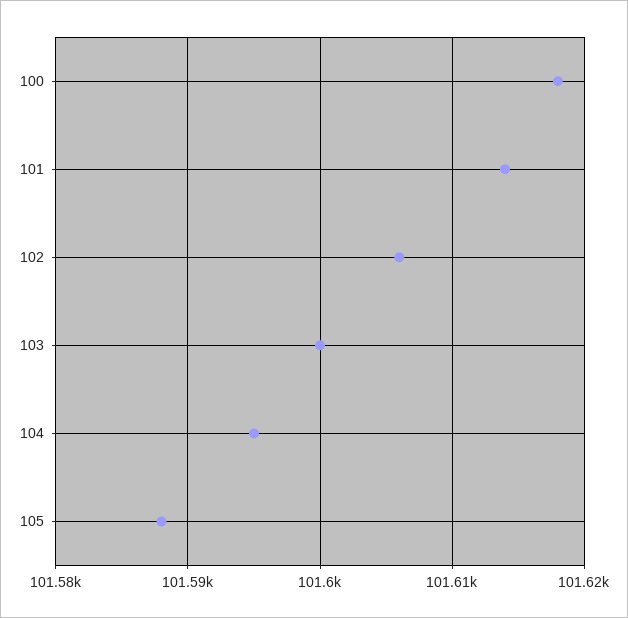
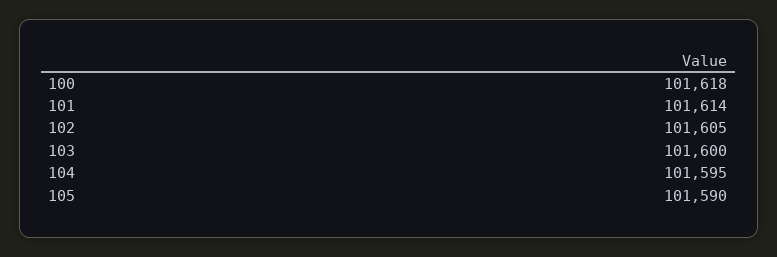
102: 101606 -> 101605
105: 101588 -> 101590

